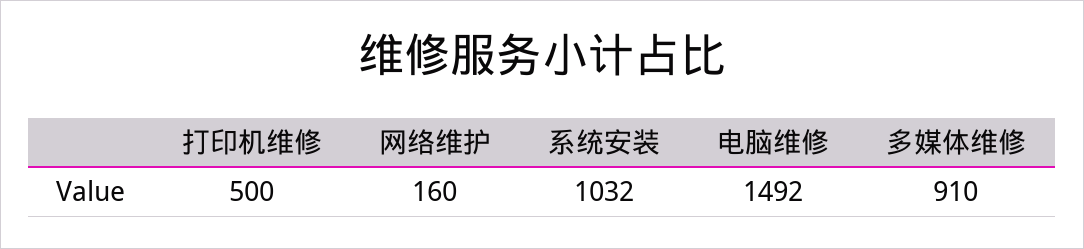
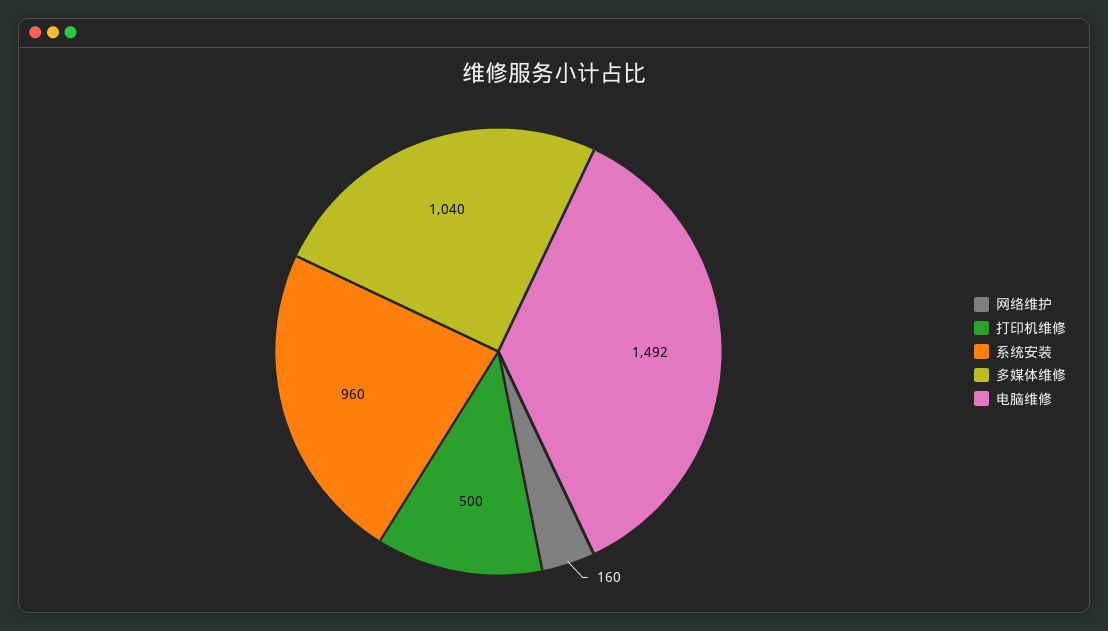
系统安装: 1032 -> 960
多媒体维修: 910 -> 1040

